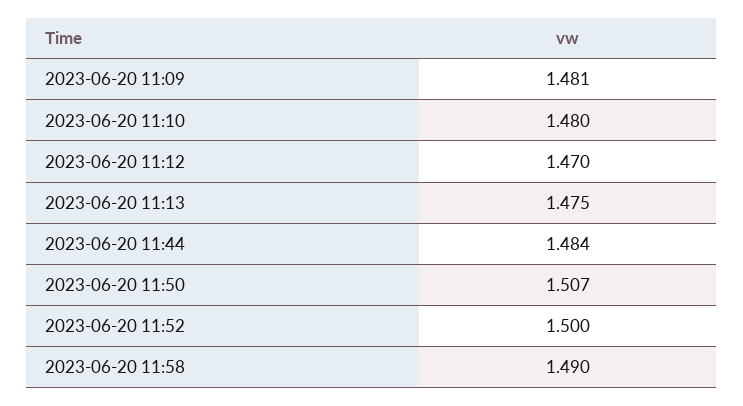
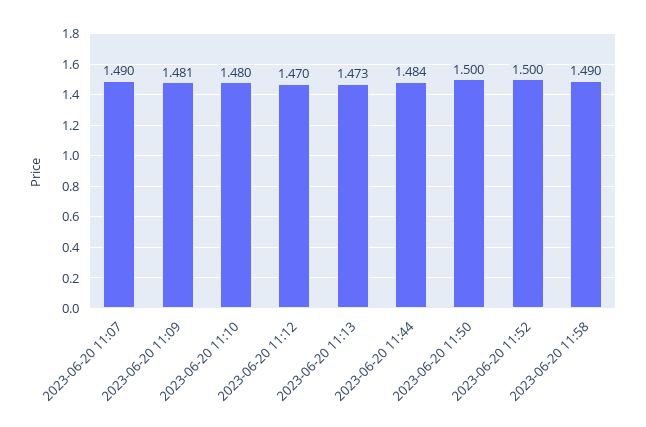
2023-06-20 11:13: 1.475 -> 1.473
2023-06-20 11:50: 1.507 -> 1.5
2023-06-20 11:07: none -> 1.49

